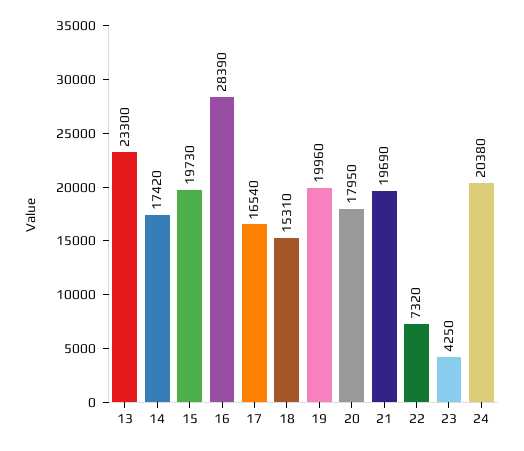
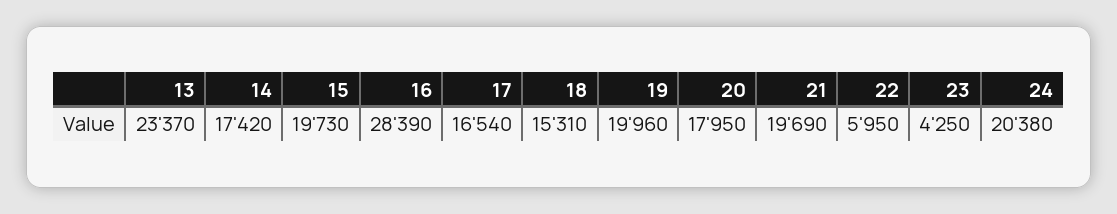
13: 23300 -> 23370
22: 7320 -> 5950

